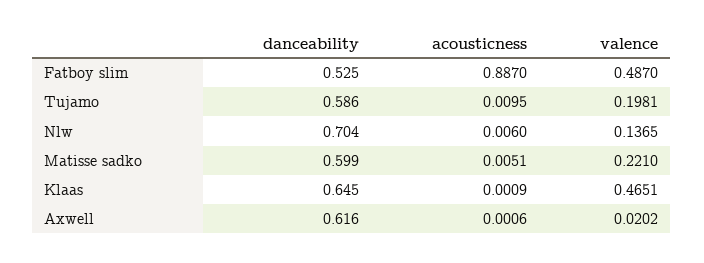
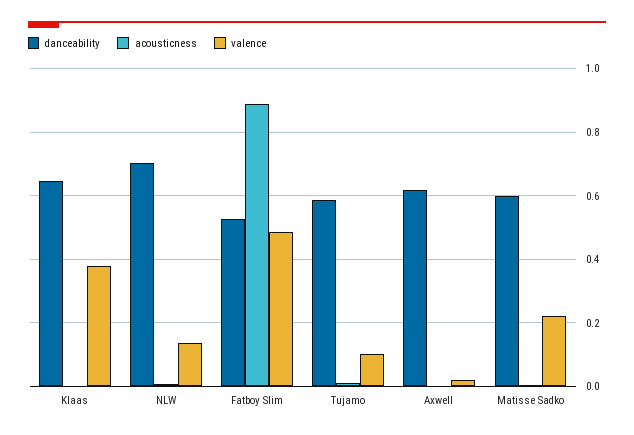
valence, Tujamo: 0.1981 -> 0.1
valence, Klaas: 0.4651 -> 0.38

